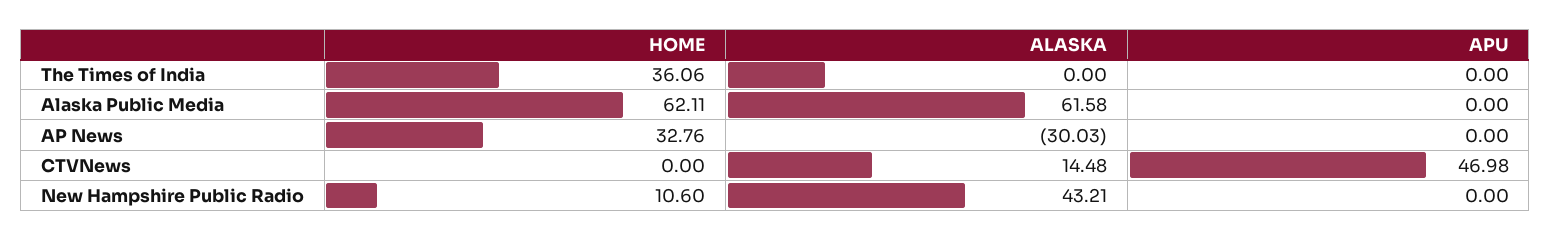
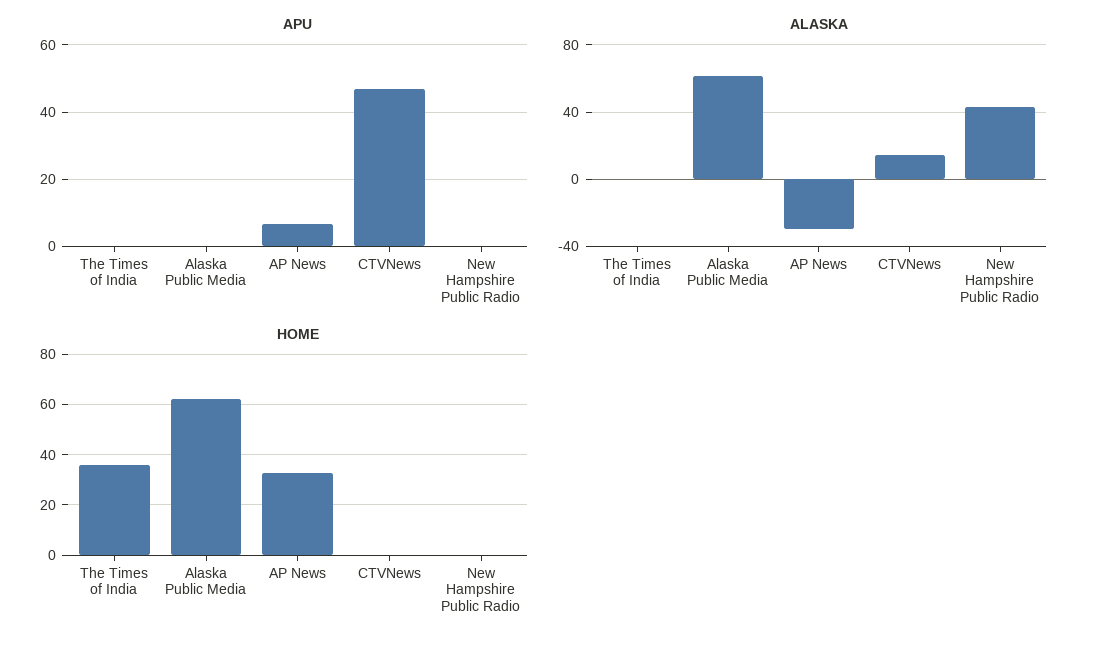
APU, AP News: 0 -> 6
HOME, New Hampshire Public Radio: 10.6 -> 0

